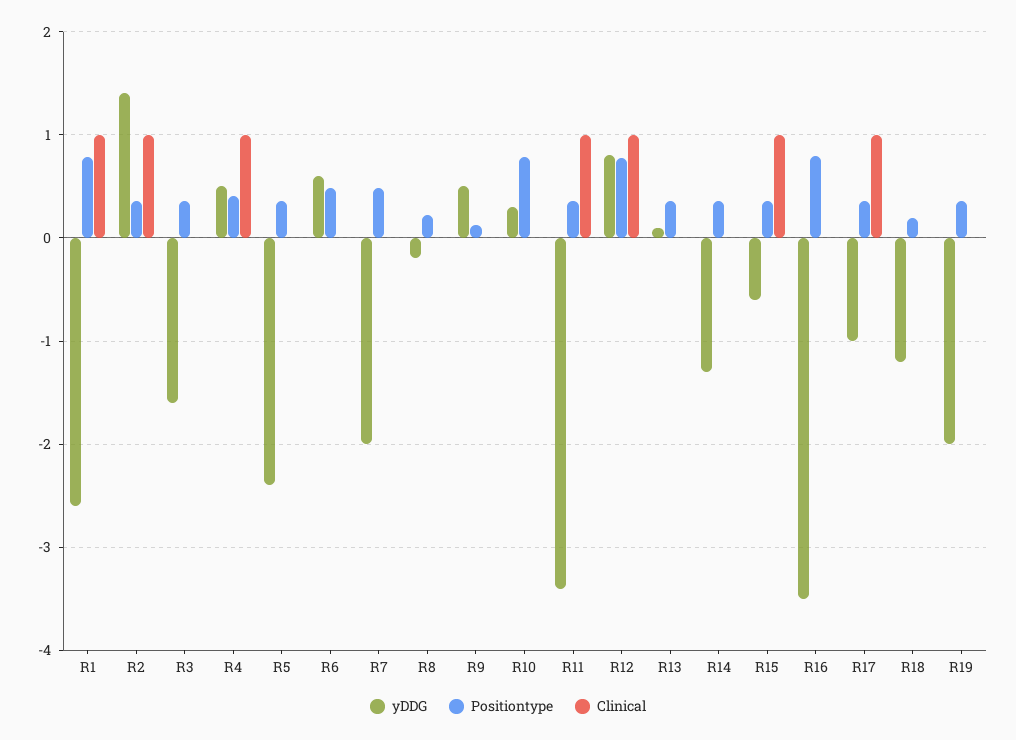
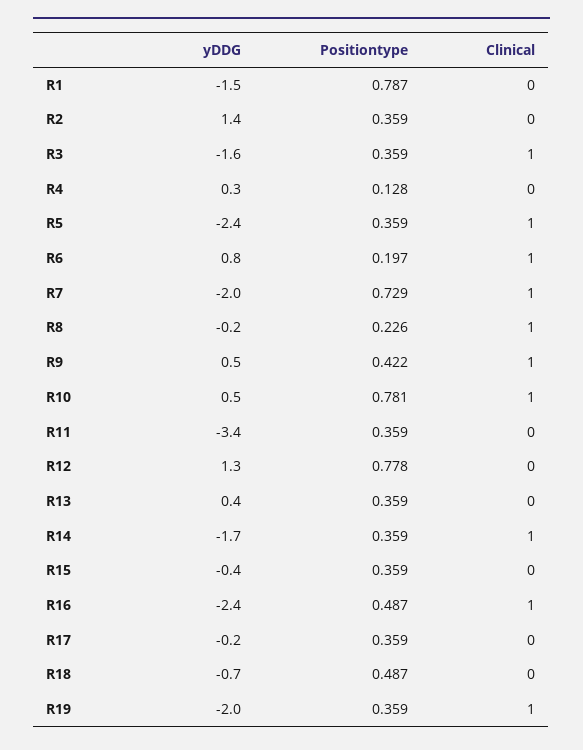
yDDG, R1: -2.6 -> -1.5
Clinical, R1: 1 -> 0
Clinical, R2: 1 -> 0
Clinical, R3: 0 -> 1
yDDG, R4: 0.5 -> 0.3
Positiontype, R4: 0.4 -> 0.128
Clinical, R4: 1 -> 0
Clinical, R5: 0 -> 1
yDDG, R6: 0.6 -> 0.8
Positiontype, R6: 0.5 -> 0.197
Clinical, R6: 0 -> 1
Positiontype, R7: 0.5 -> 0.729
Clinical, R7: 0 -> 1
Clinical, R8: 0 -> 1
Positiontype, R9: 0.1 -> 0.422
Clinical, R9: 0 -> 1
yDDG, R10: 0.3 -> 0.5
Clinical, R10: 0 -> 1
Clinical, R11: 1 -> 0
yDDG, R12: 0.8 -> 1.3
Clinical, R12: 1 -> 0
yDDG, R13: 0.1 -> 0.4
yDDG, R14: -1.3 -> -1.7
Clinical, R14: 0 -> 1
yDDG, R15: -0.6 -> -0.4
Clinical, R15: 1 -> 0
yDDG, R16: -3.5 -> -2.4
Positiontype, R16: 0.8 -> 0.487
Clinical, R16: 0 -> 1
yDDG, R17: -1 -> -0.2
Clinical, R17: 1 -> 0
yDDG, R18: -1.2 -> -0.7
Positiontype, R18: 0.2 -> 0.487
Clinical, R19: 0 -> 1

